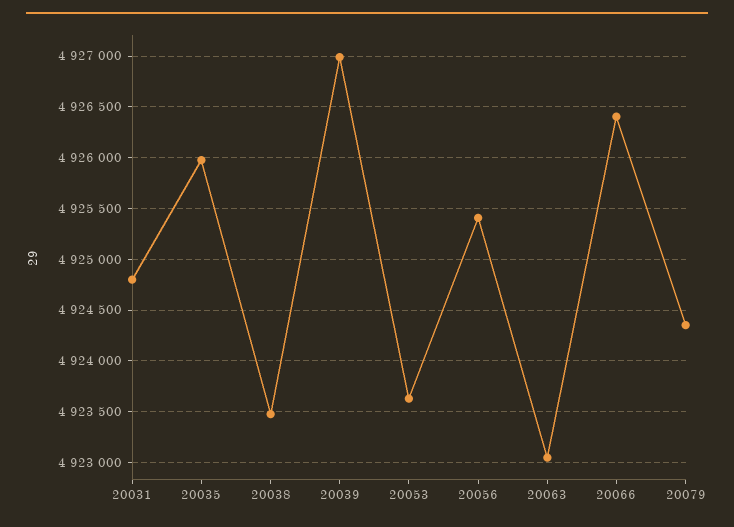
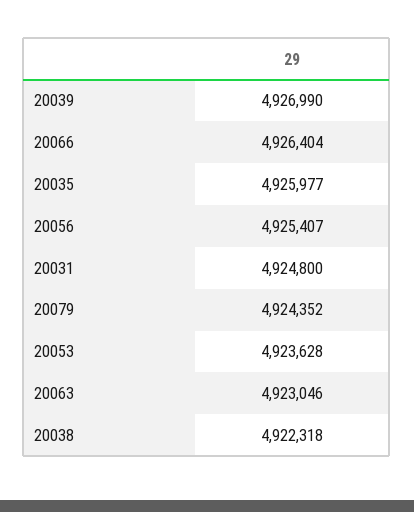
20038: 4923500 -> 4922318

